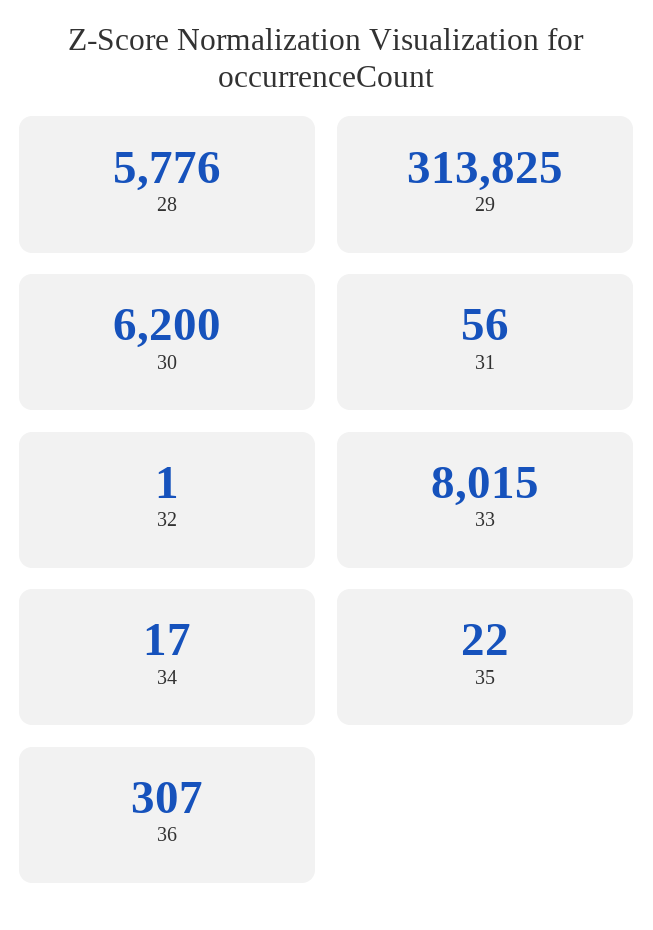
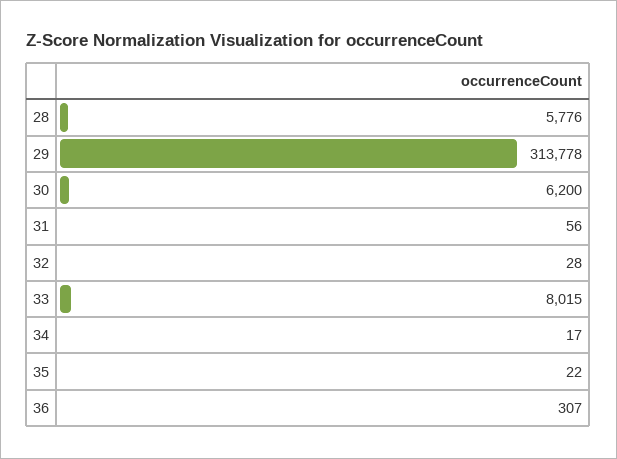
29: 313825 -> 313778
32: 1 -> 28

